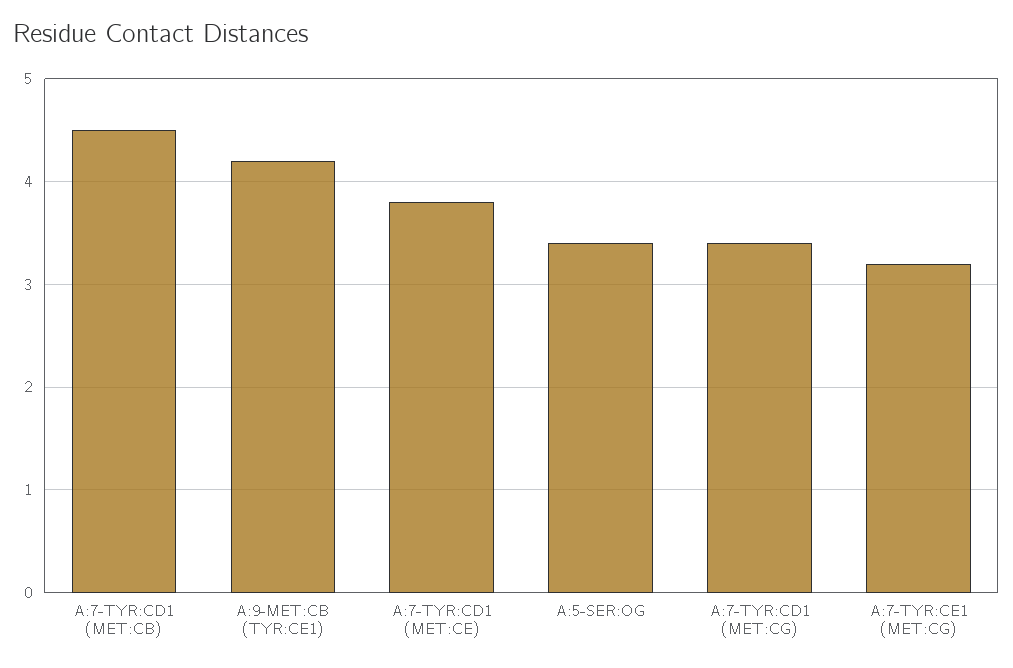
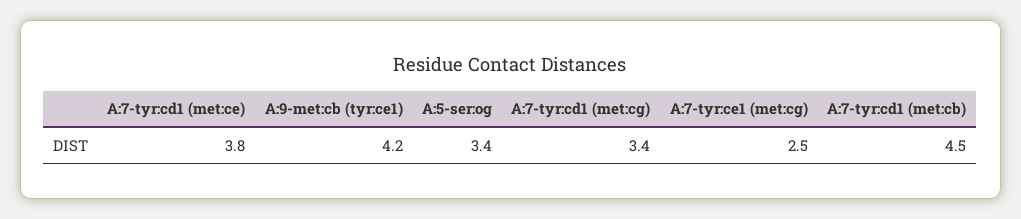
A:7-TYR:CE1 (MET:CG): 3.2 -> 2.5

